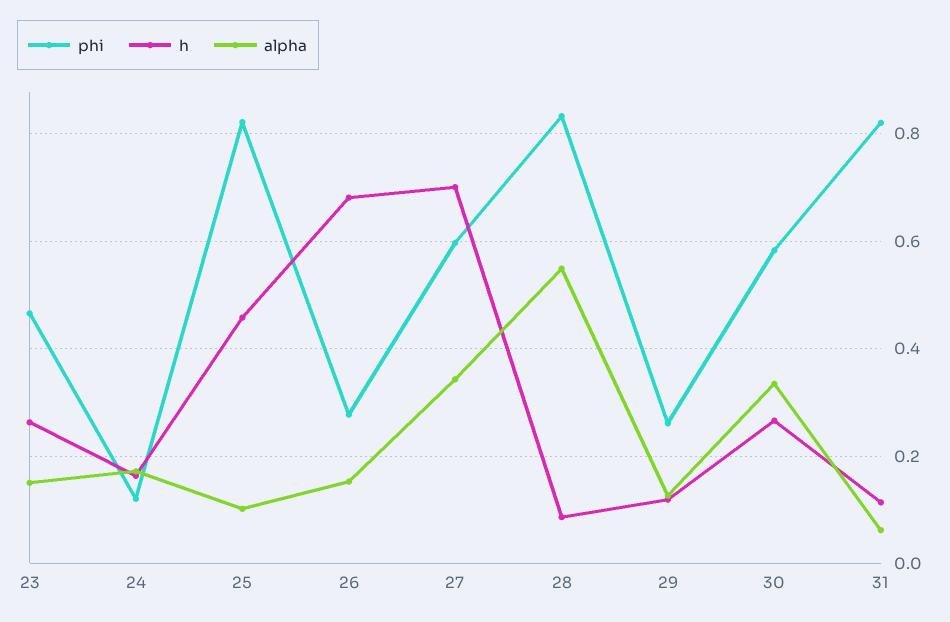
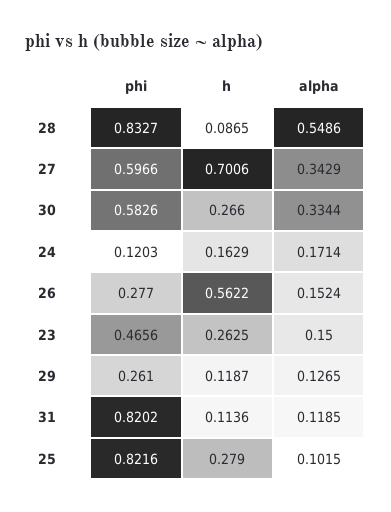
h, 25: 0.46 -> 0.279
h, 26: 0.68 -> 0.5622
alpha, 31: 0.06 -> 0.1185

